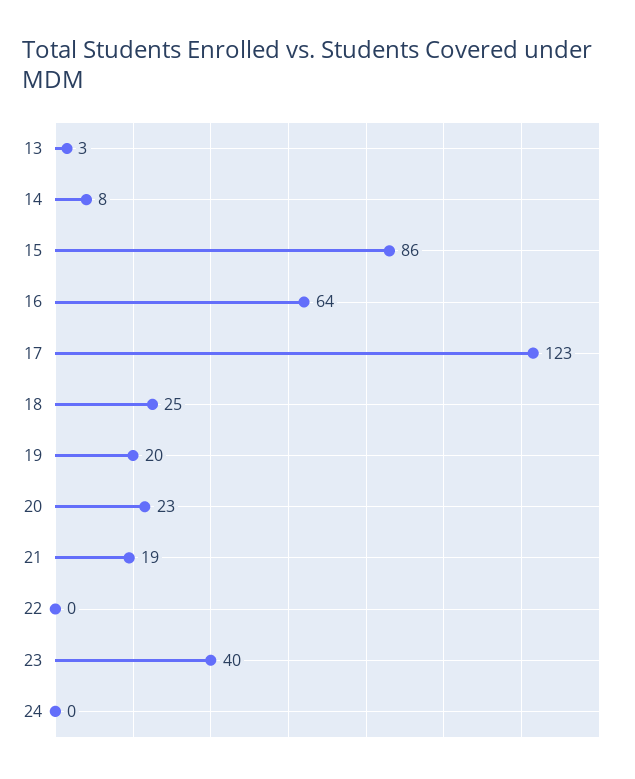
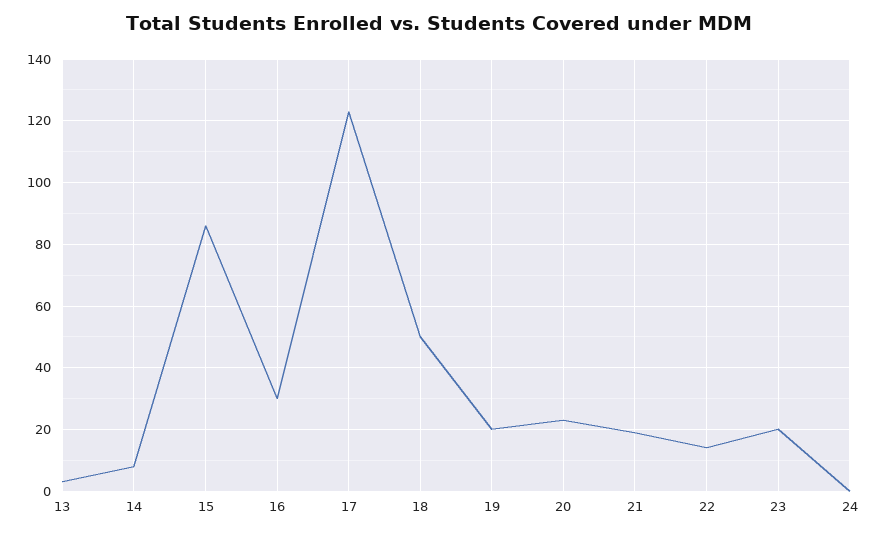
16: 64 -> 30
18: 25 -> 50
22: 0 -> 15
23: 40 -> 20

